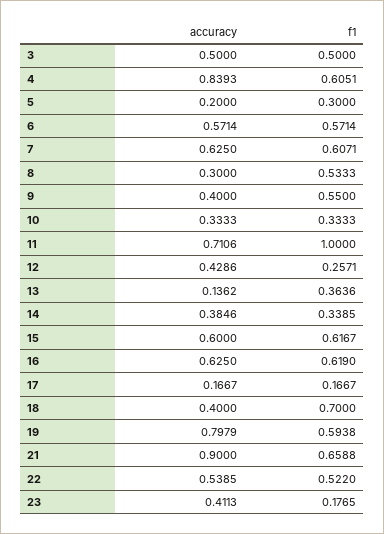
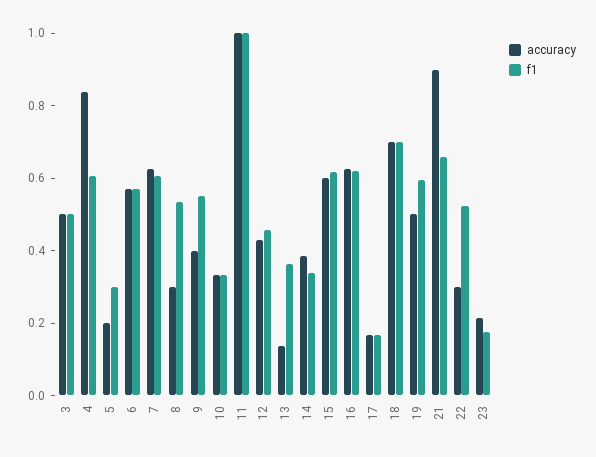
accuracy, 11: 0.7106 -> 1
f1, 12: 0.2571 -> 0.45
accuracy, 18: 0.4 -> 0.7
accuracy, 19: 0.7979 -> 0.5
accuracy, 22: 0.5385 -> 0.3
accuracy, 23: 0.4113 -> 0.2

